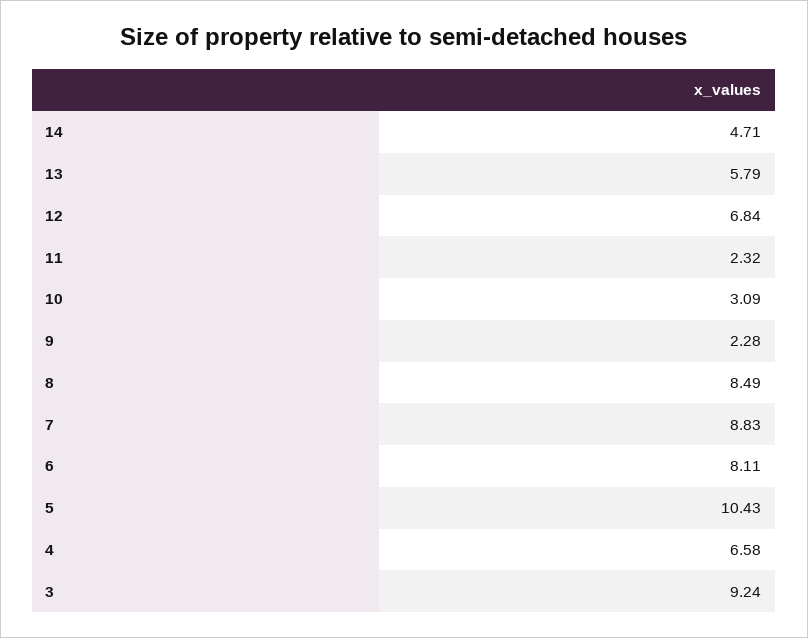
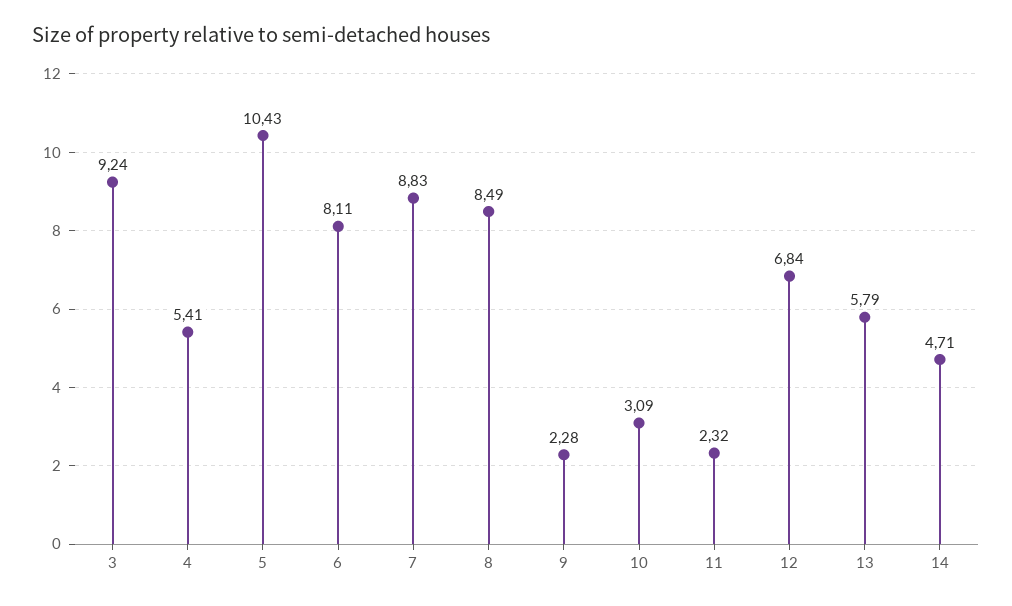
4: 6.58 -> 5.41

